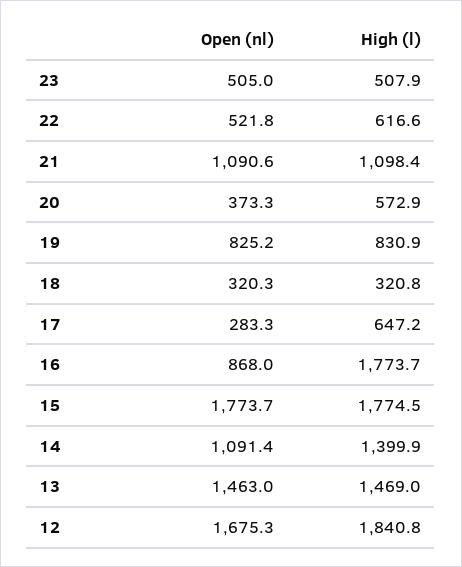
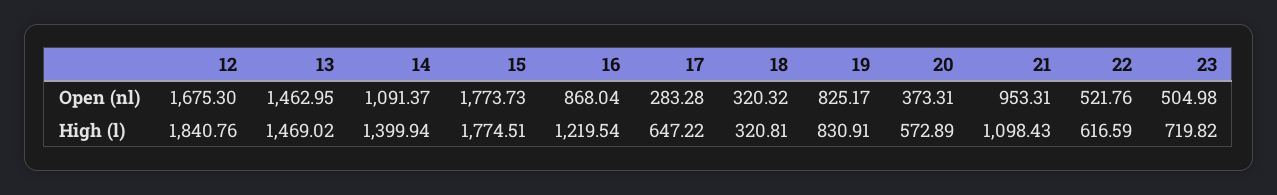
High (l), 23: 507.9 -> 719.82
Open (nl), 21: 1090.6 -> 953.31
High (l), 16: 1773.7 -> 1219.54

